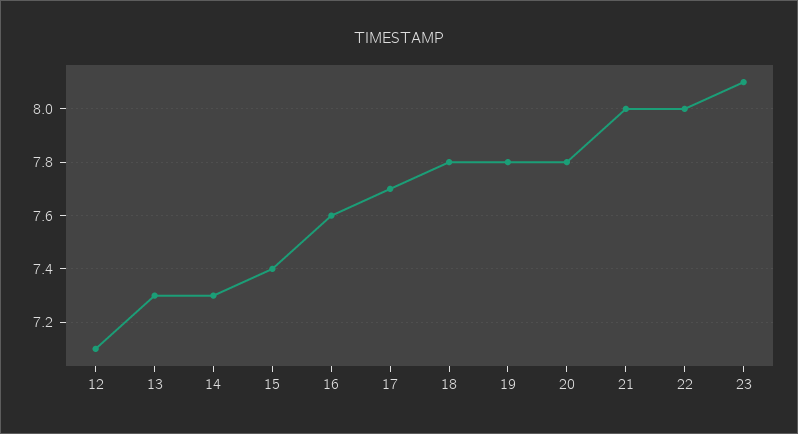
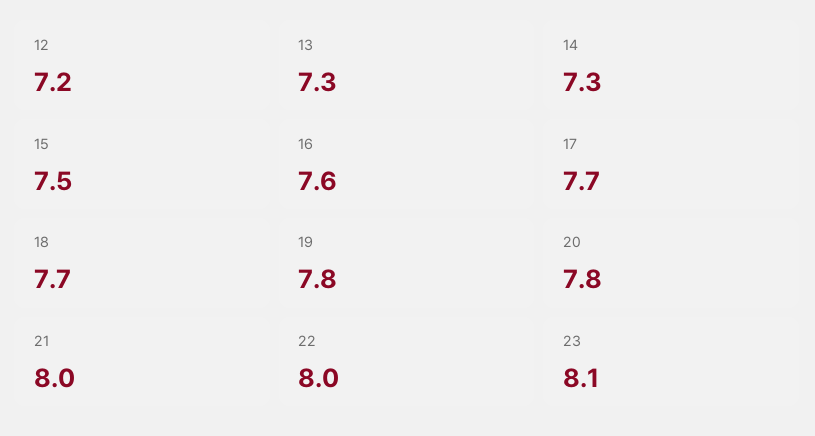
12: 7.1 -> 7.2
15: 7.4 -> 7.5
18: 7.8 -> 7.7

